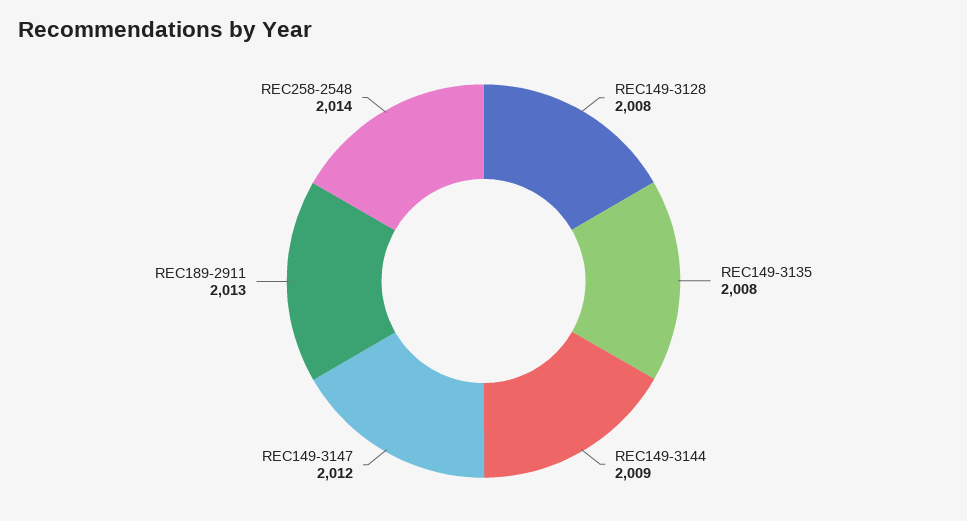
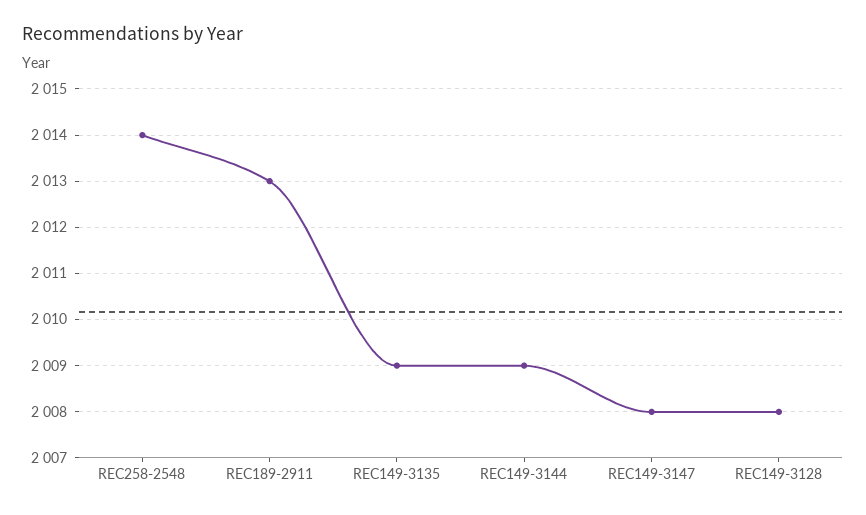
REC149-3135: 2008 -> 2009
REC149-3147: 2012 -> 2008

